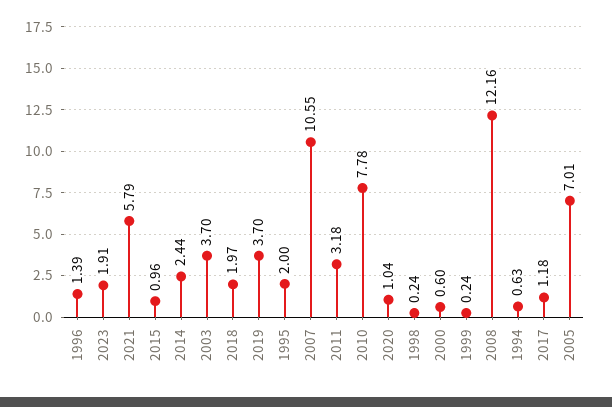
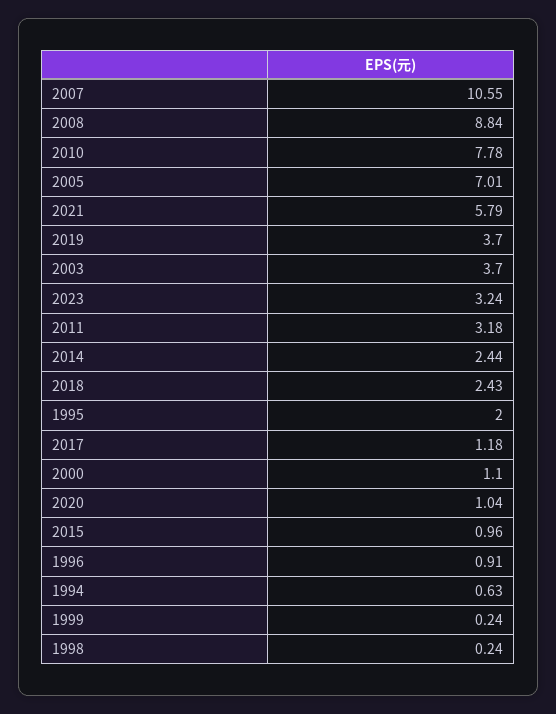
1996: 1.39 -> 0.91
2023: 1.91 -> 3.24
2018: 1.97 -> 2.43
2000: 0.6 -> 1.1
2008: 12.16 -> 8.84

